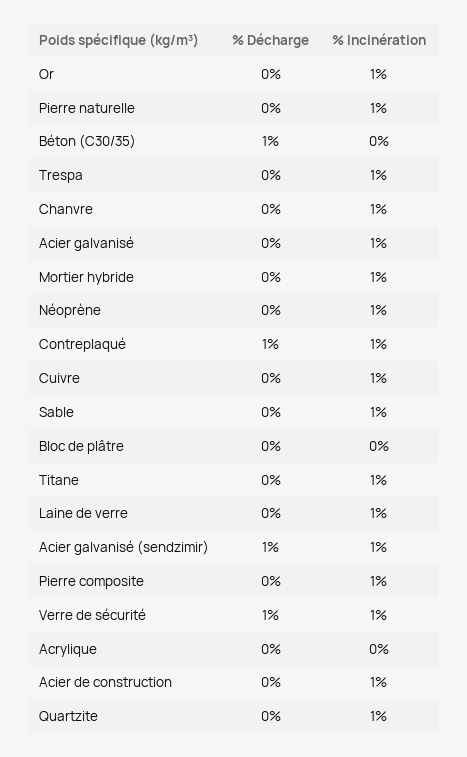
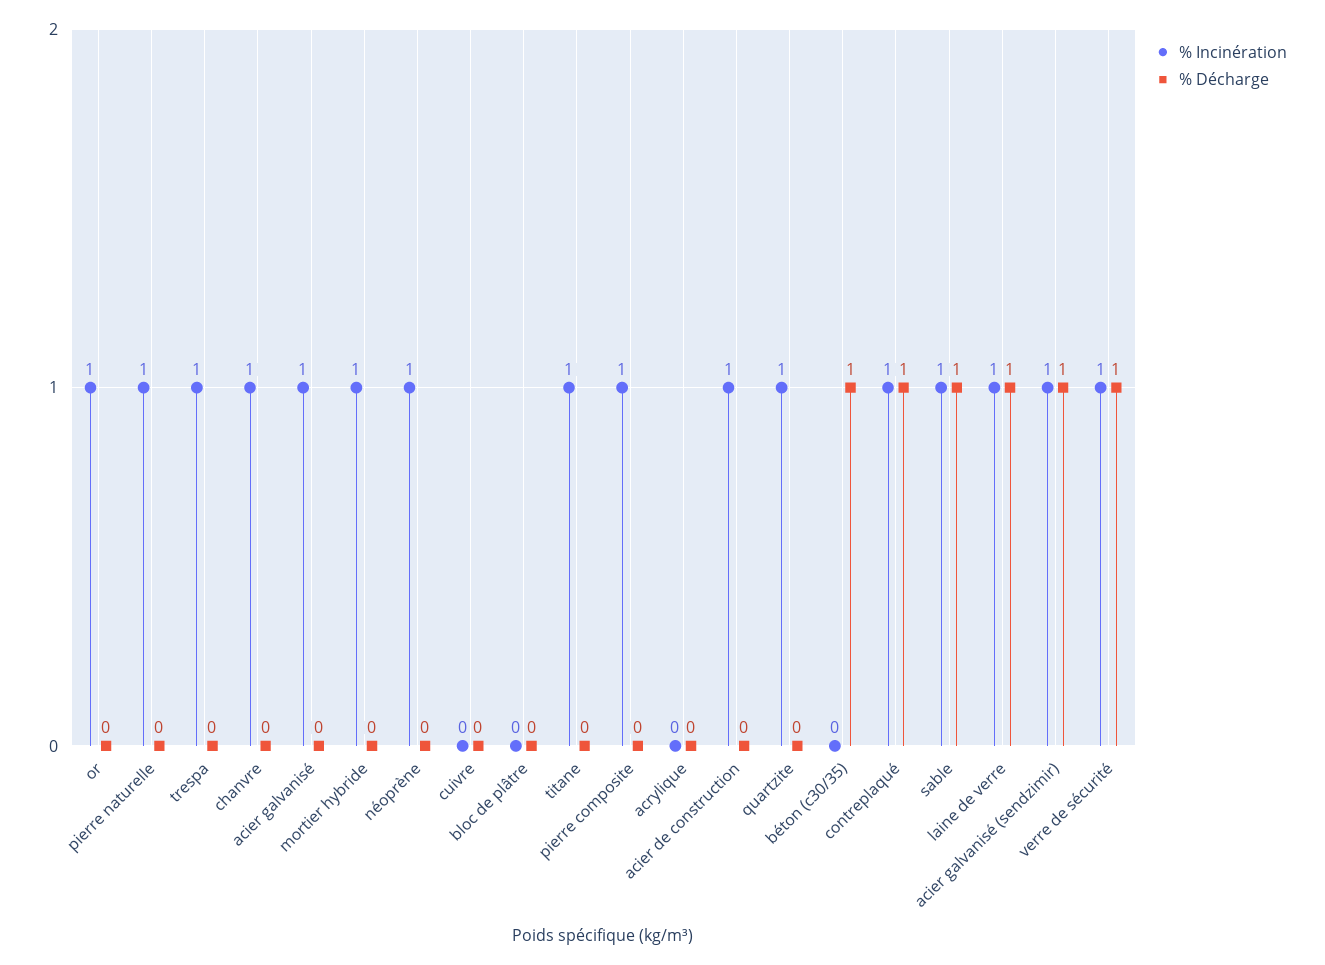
% Incinération, Cuivre: 1 -> 0
% Décharge, Sable: 0 -> 1
% Décharge, Laine de verre: 0 -> 1

